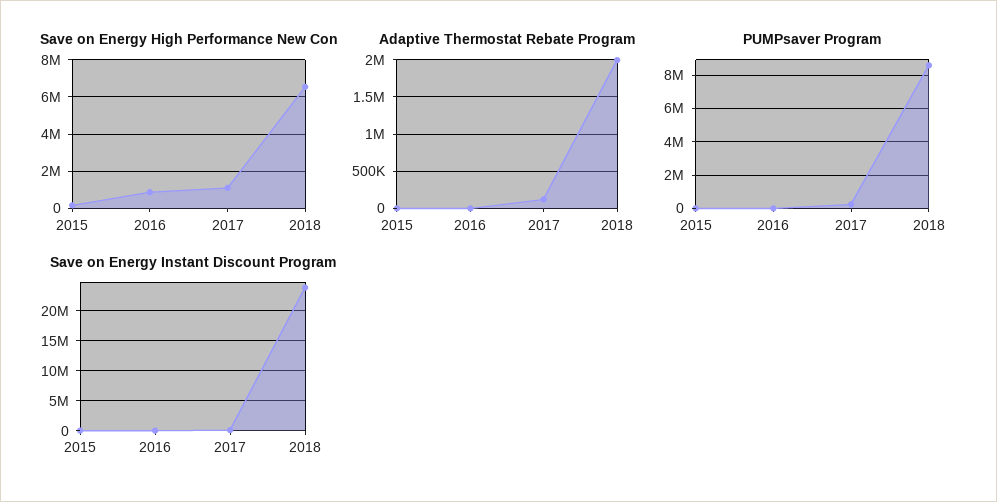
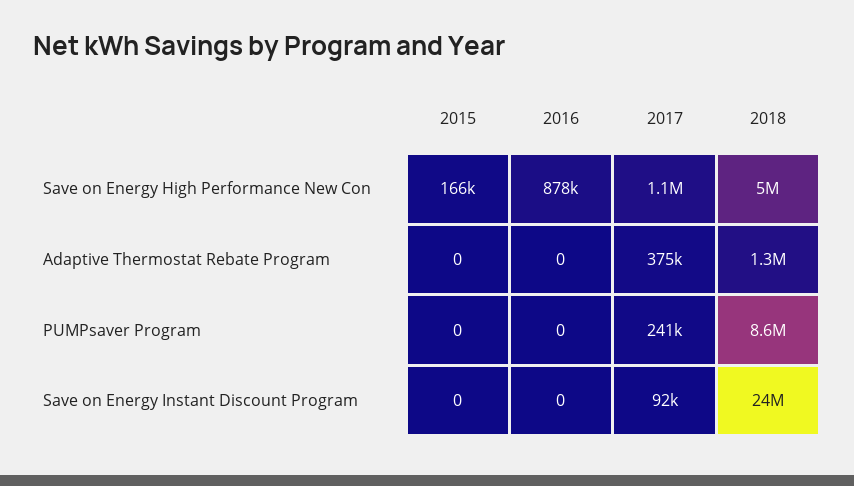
Save on Energy High Performance New Con, 2018: 6500000 -> 5000000
Adaptive Thermostat Rebate Program, 2017: 100000 -> 375000
Adaptive Thermostat Rebate Program, 2018: 2000000 -> 1300000

